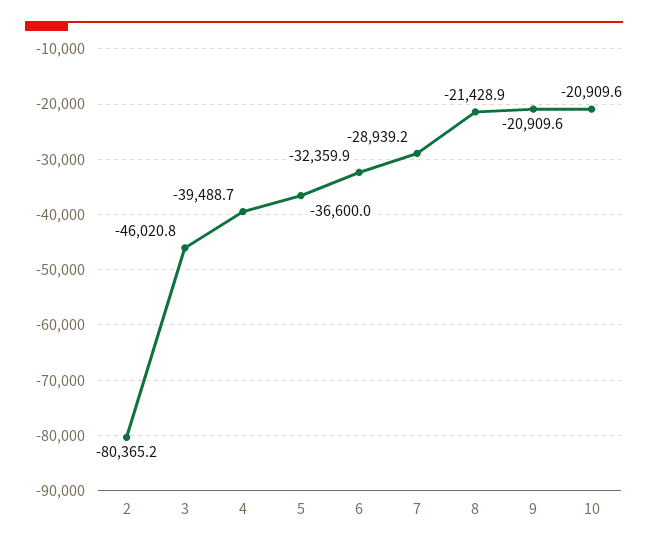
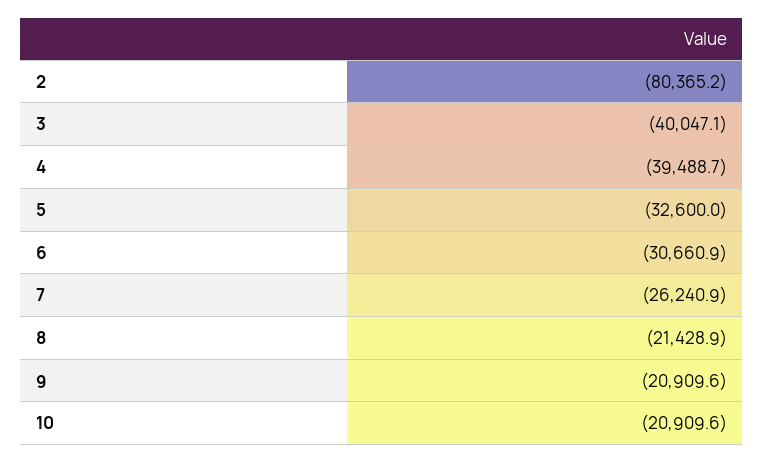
3: -46020.8 -> -40047.1
5: -36600 -> -32600
6: -32359.9 -> -30660.9
7: -28939.2 -> -26240.9

